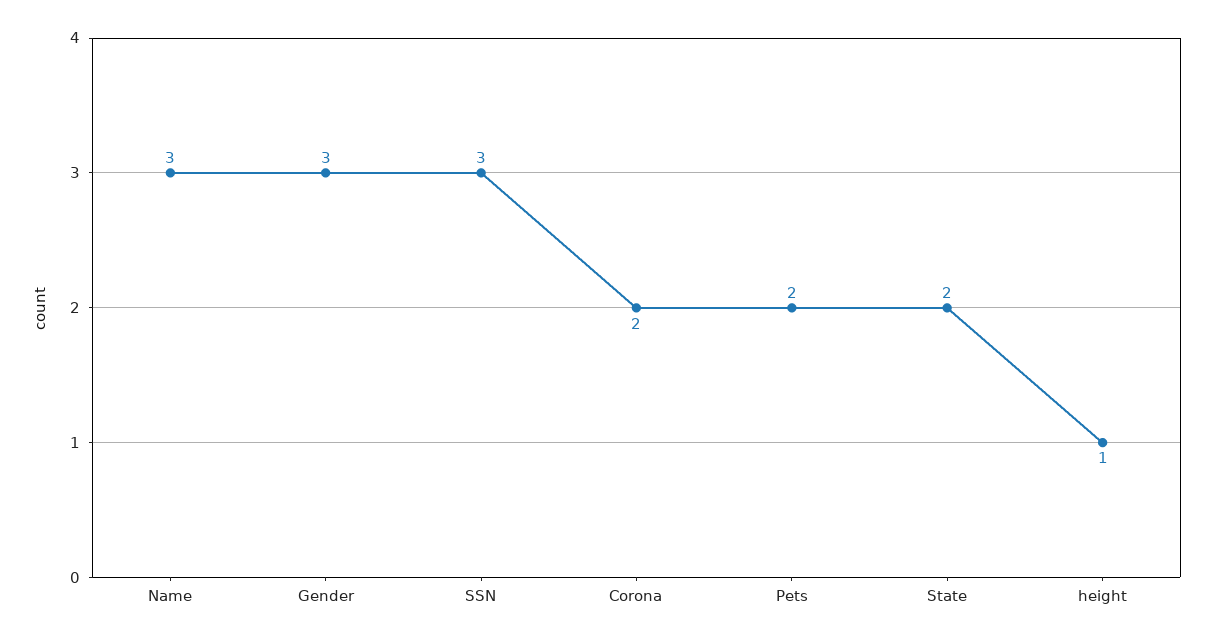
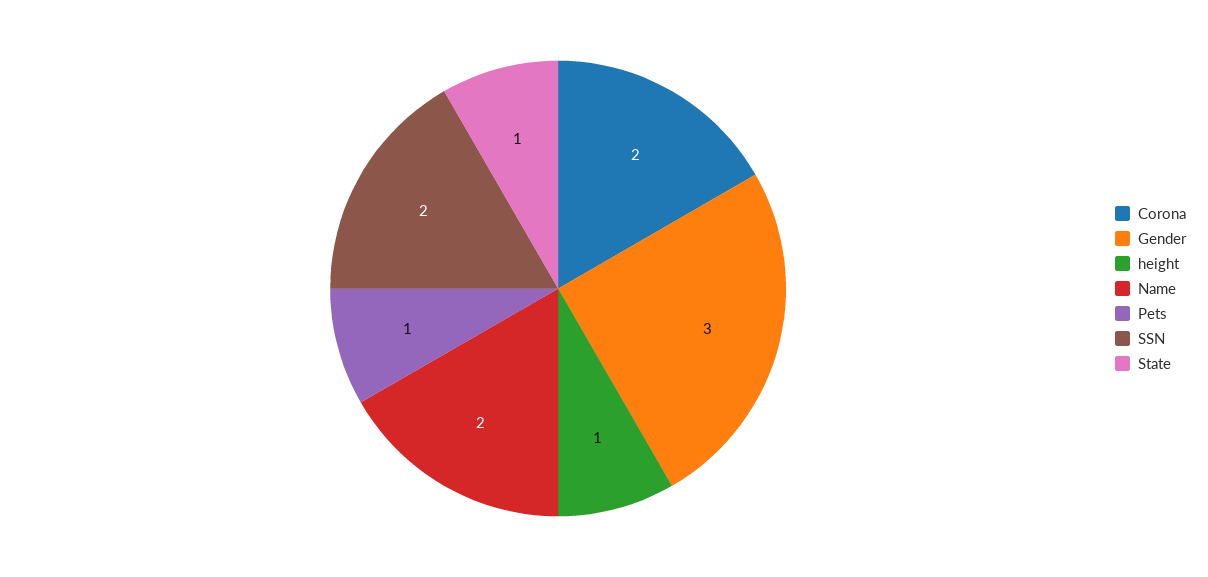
Name: 3 -> 2
SSN: 3 -> 2
Pets: 2 -> 1
State: 2 -> 1

